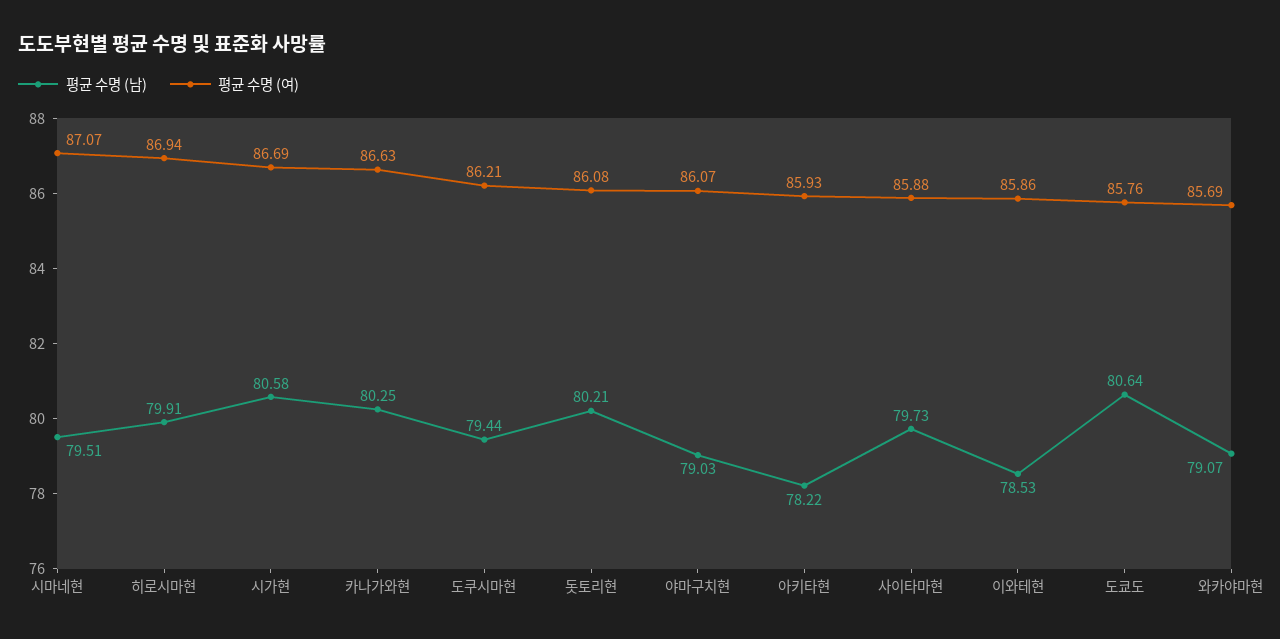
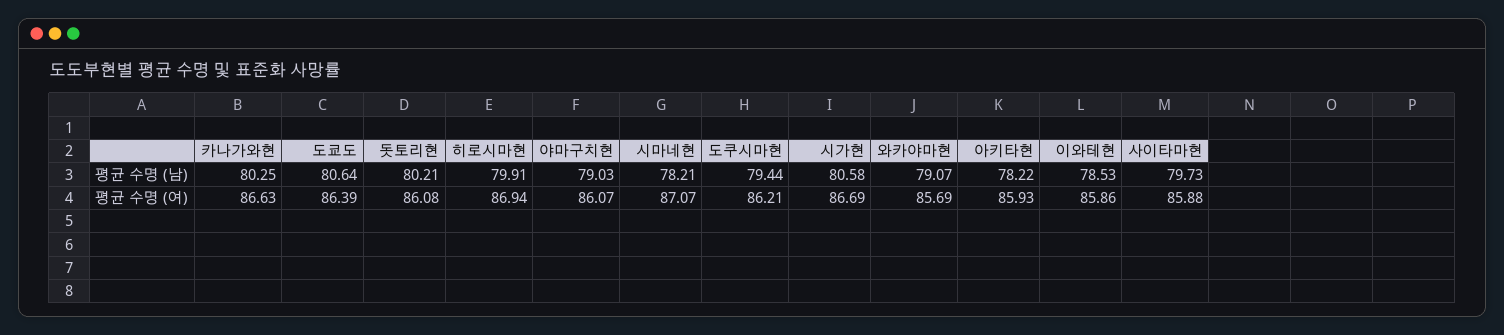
평균 수명 (남), 시마네현: 79.51 -> 78.21
평균 수명 (여), 도쿄도: 85.76 -> 86.39

